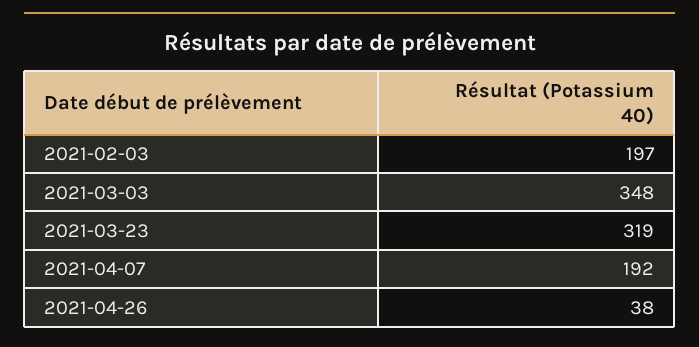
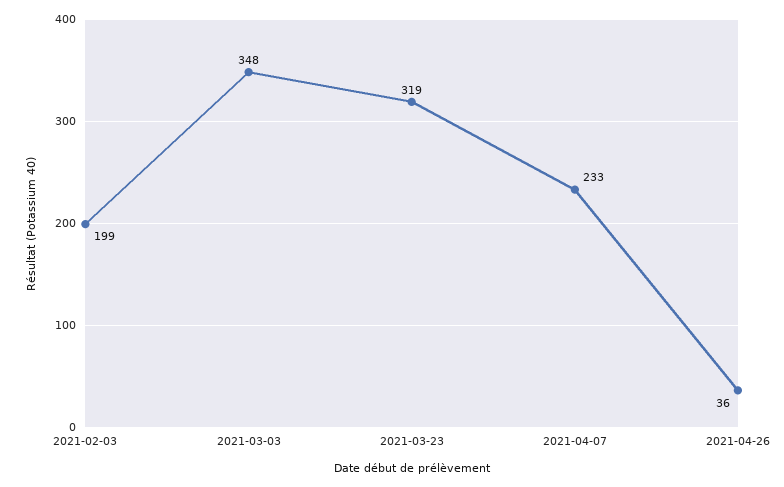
2021-02-03: 197 -> 199
2021-04-07: 192 -> 233
2021-04-26: 38 -> 36

